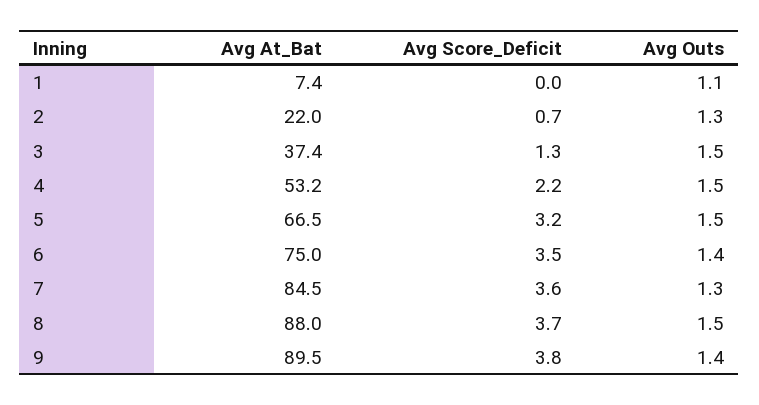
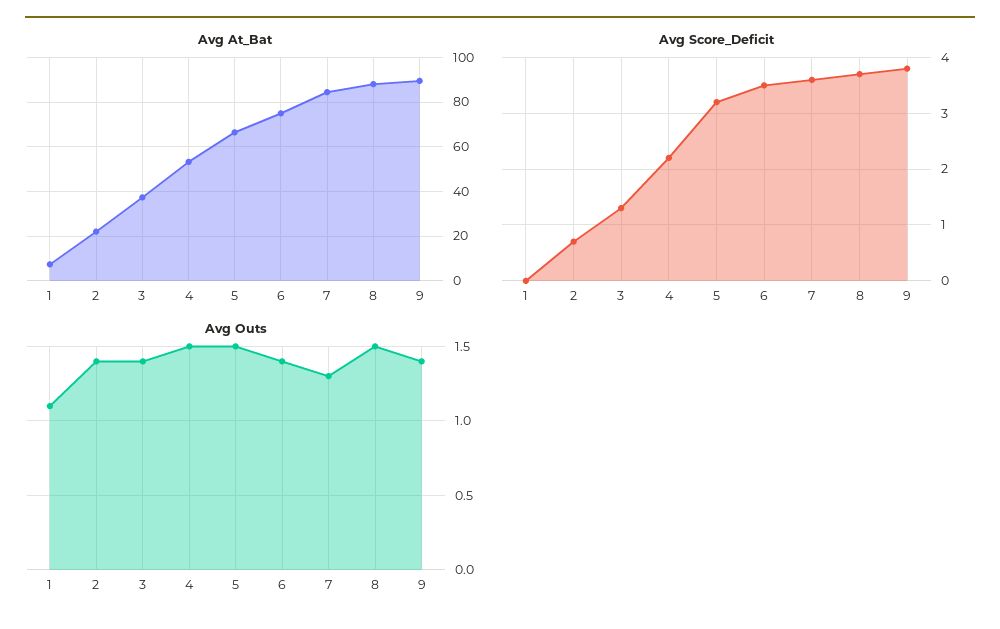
Avg Outs, 2: 1.3 -> 1.4
Avg Outs, 3: 1.5 -> 1.4

